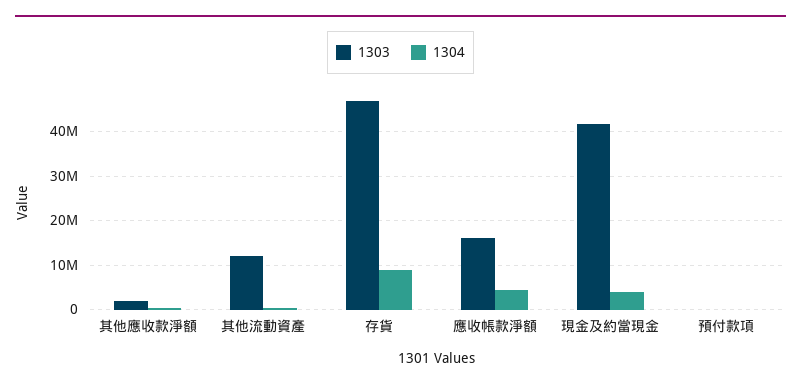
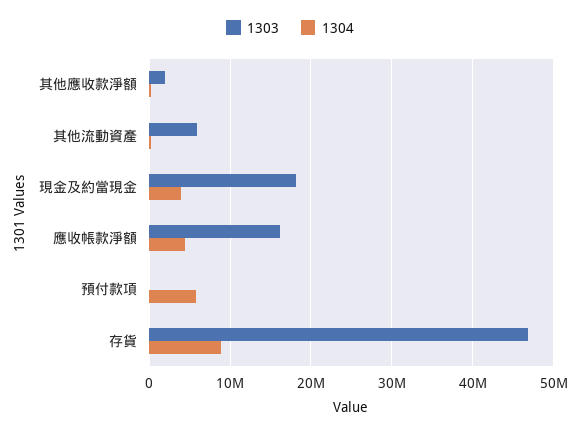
1303, 其他流動資產: 12000000 -> 6000000
1303, 現金及約當現金: 42000000 -> 18000000
1304, 預付款項: 0 -> 6000000

